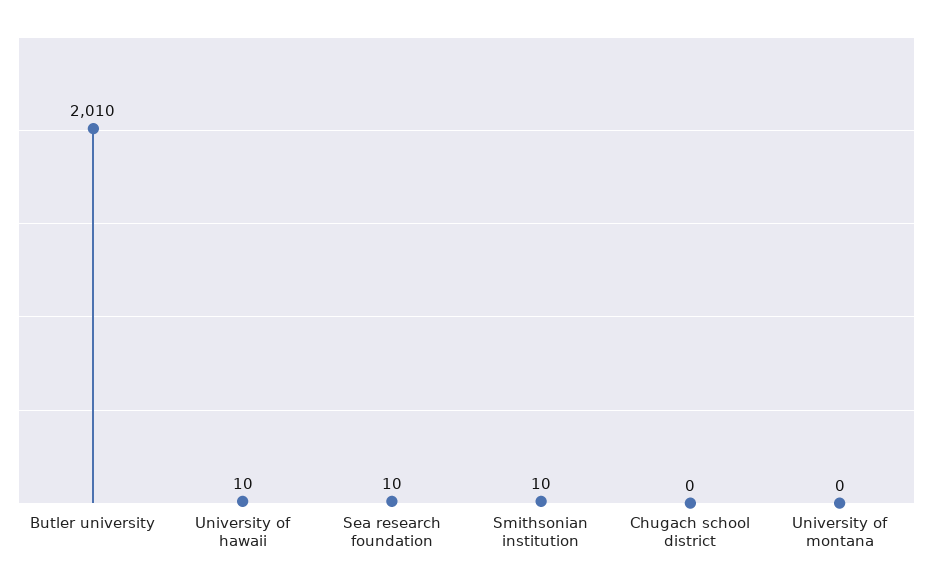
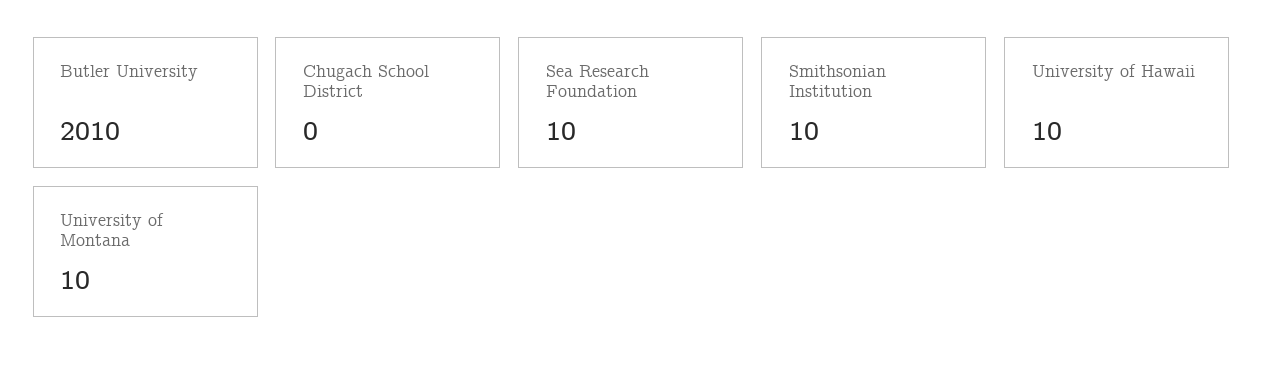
University of montana: 0 -> 10

